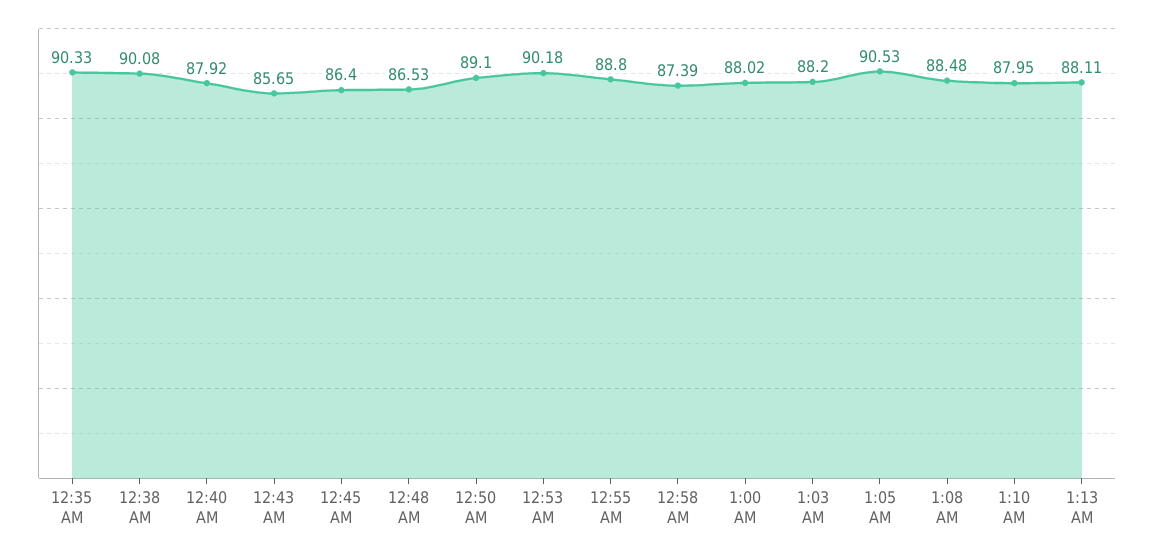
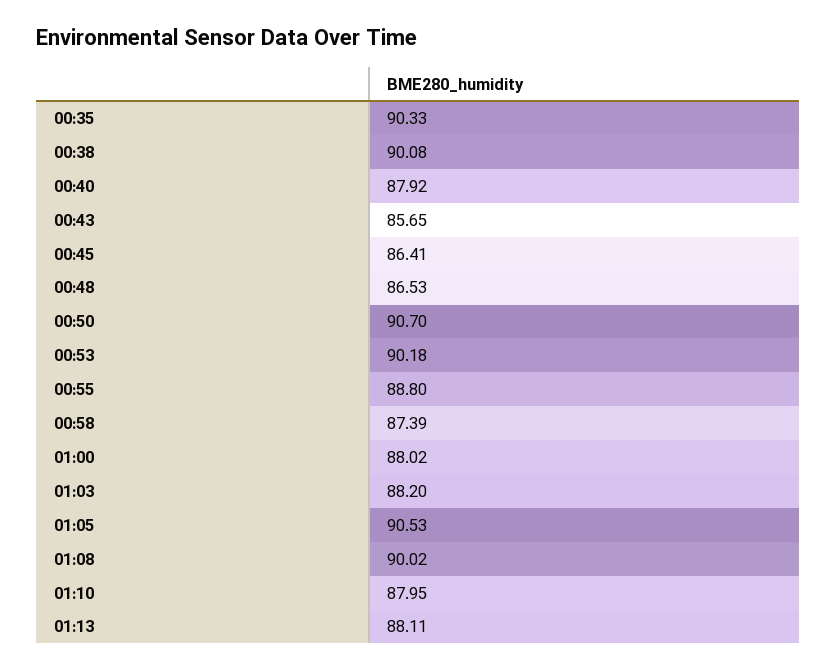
12:45 AM: 86.4 -> 86.41
12:50 AM: 89.1 -> 90.7
1:08 AM: 88.48 -> 90.02

